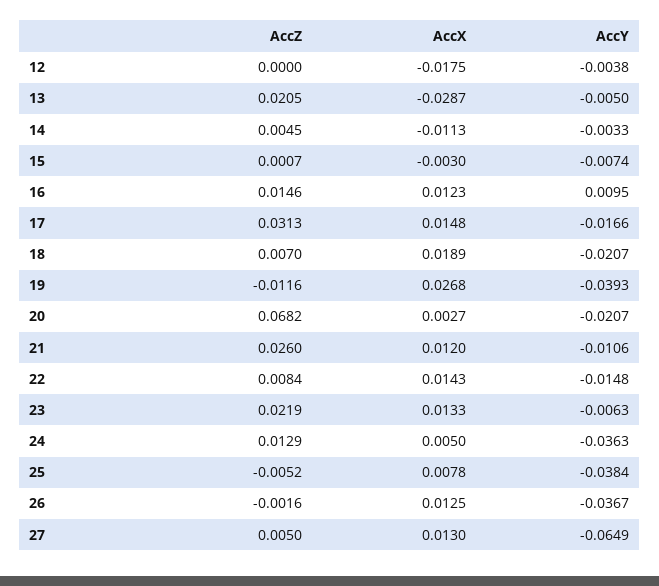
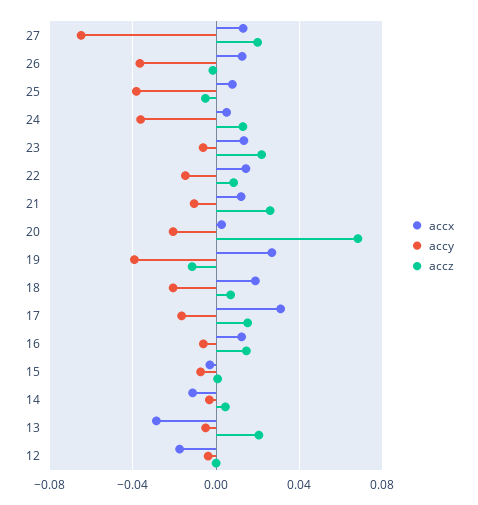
AccY, 16: 0.0095 -> -0.005
AccZ, 17: 0.0313 -> 0.015
AccX, 17: 0.0148 -> 0.03
AccZ, 27: 0.005 -> 0.02

